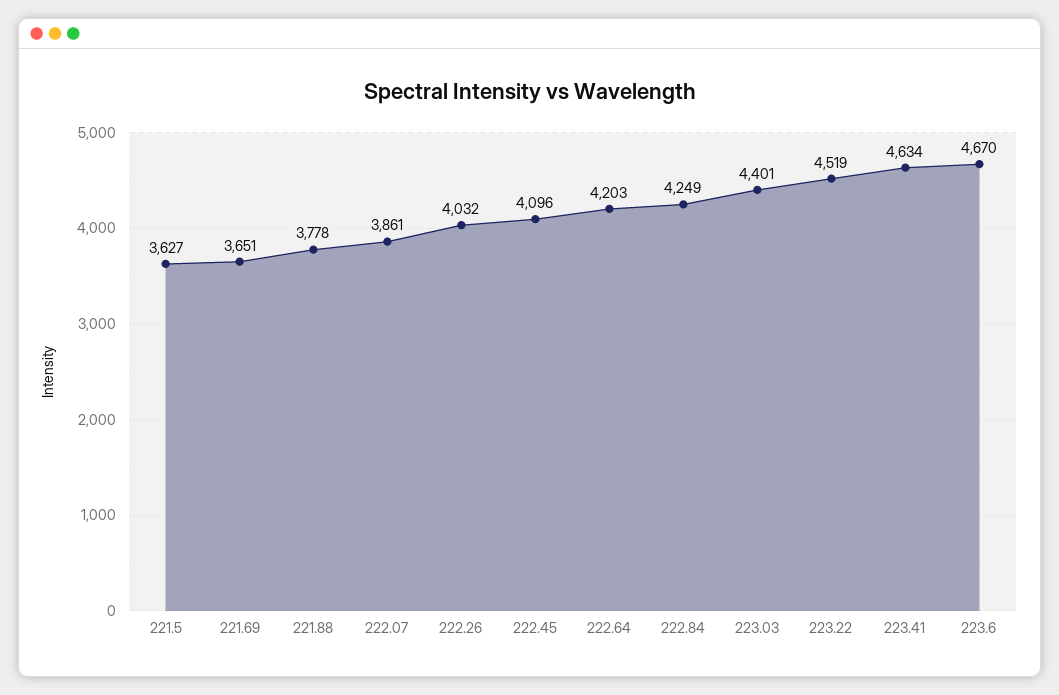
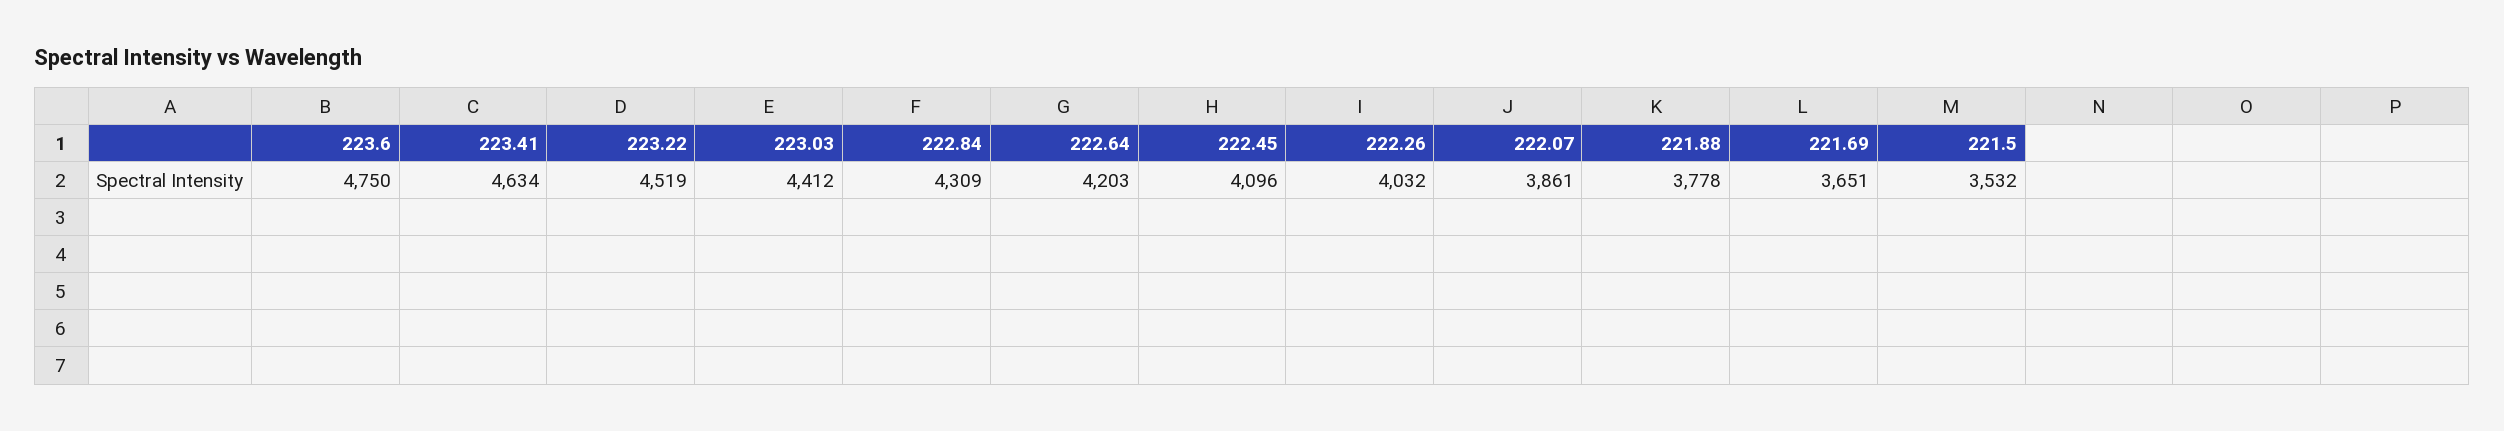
221.5: 3627 -> 3532
222.84: 4249 -> 4309
223.03: 4401 -> 4412
223.6: 4670 -> 4750

